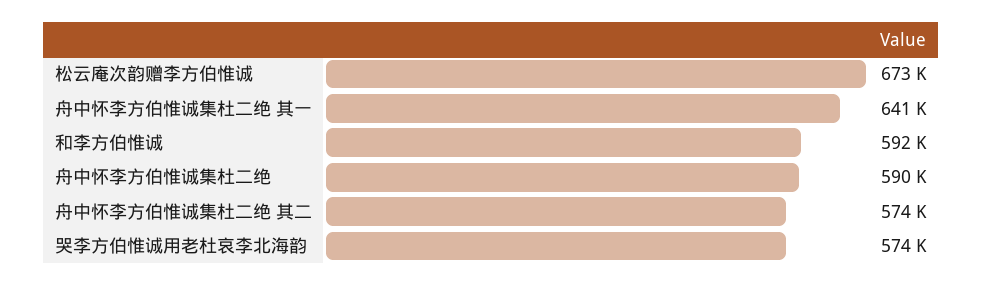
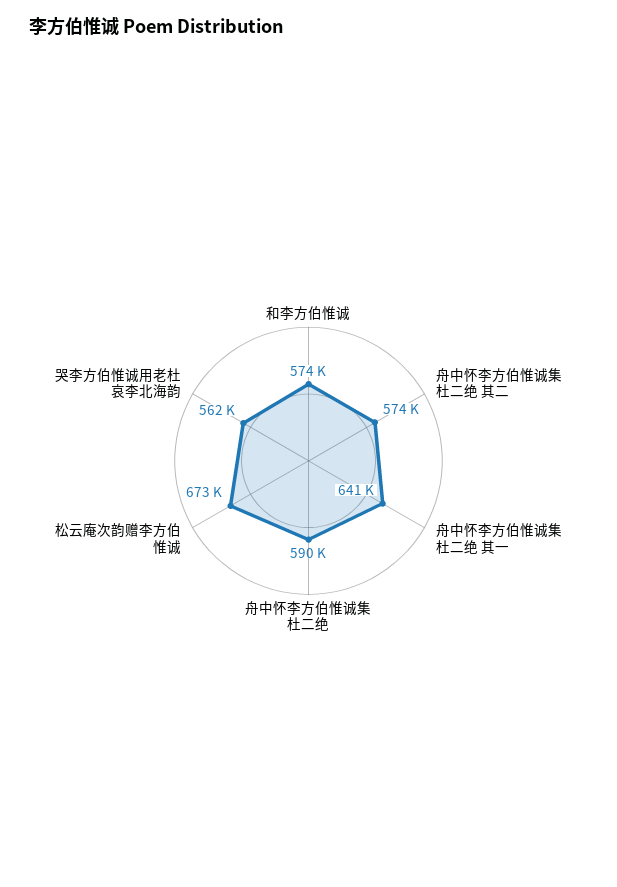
和李方伯惟诚: 592000 -> 574000
哭李方伯惟诚用老杜哀李北海韵: 574000 -> 562000

